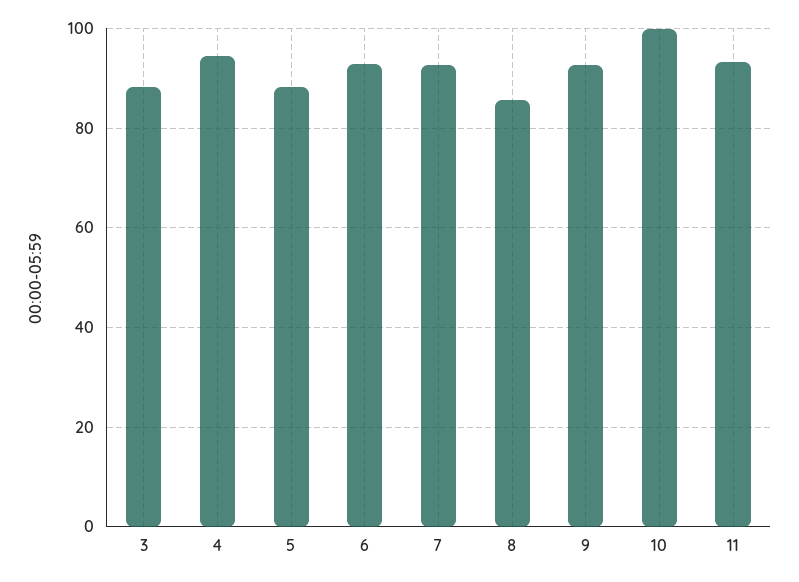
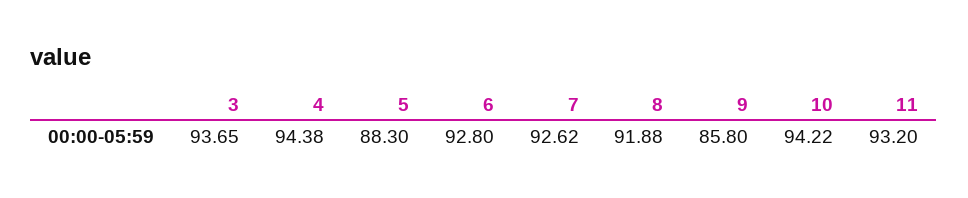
3: 88 -> 93.65
8: 86 -> 91.88
9: 92 -> 85.8
10: 100 -> 94.22

